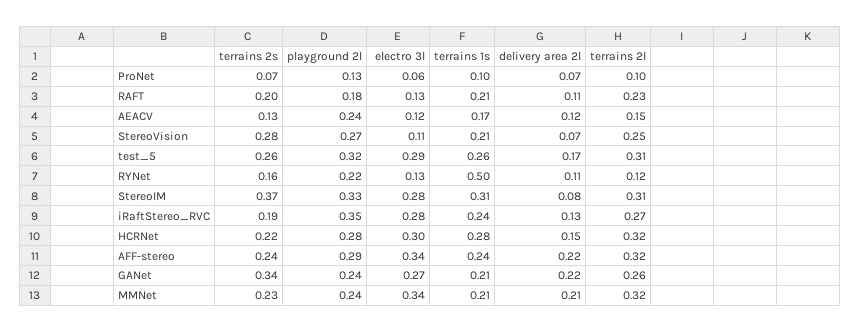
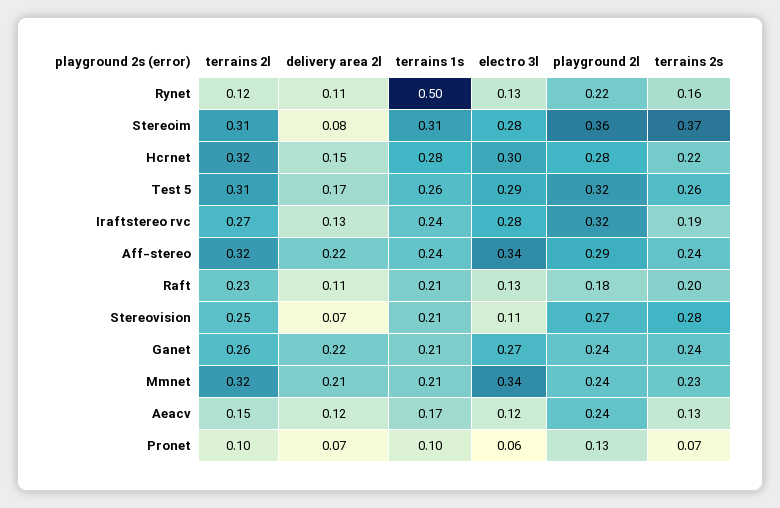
playground 2l, StereoIM: 0.33 -> 0.36
playground 2l, iRaftStereo_RVC: 0.35 -> 0.32
terrains 2s, GANet: 0.34 -> 0.24

